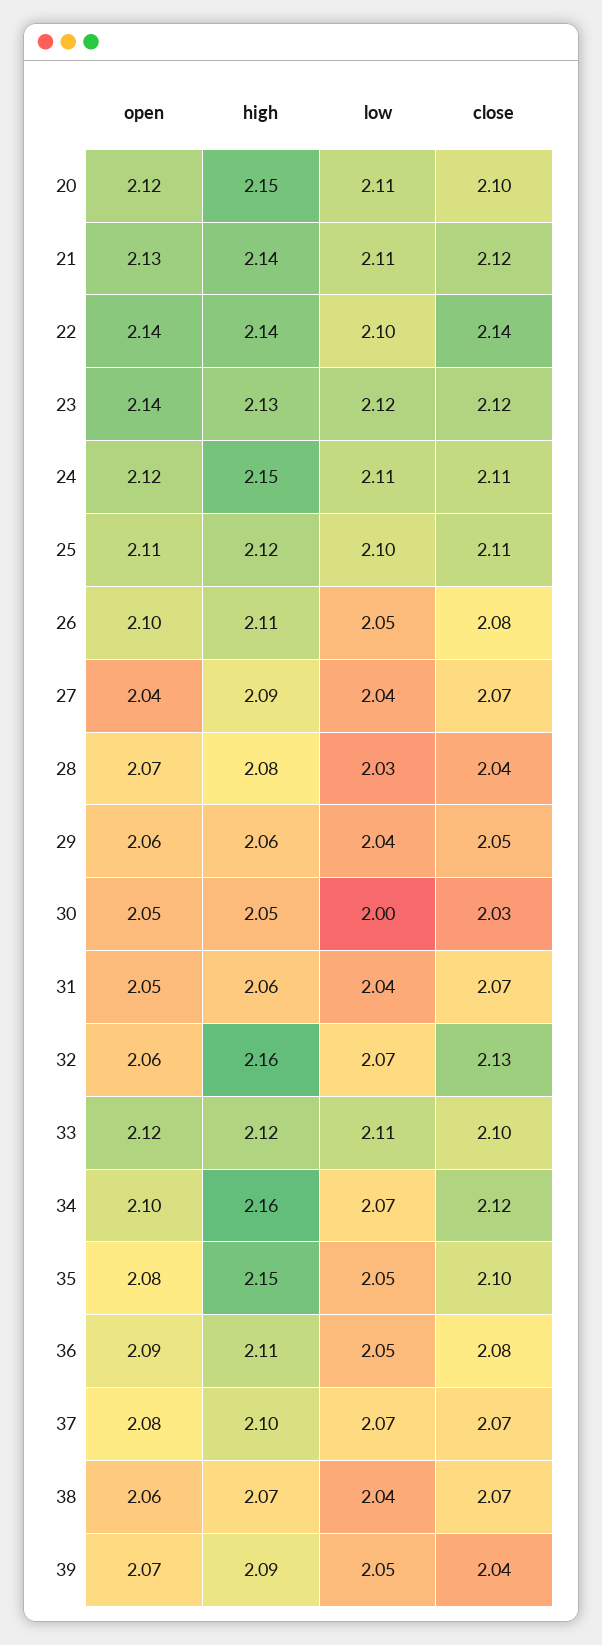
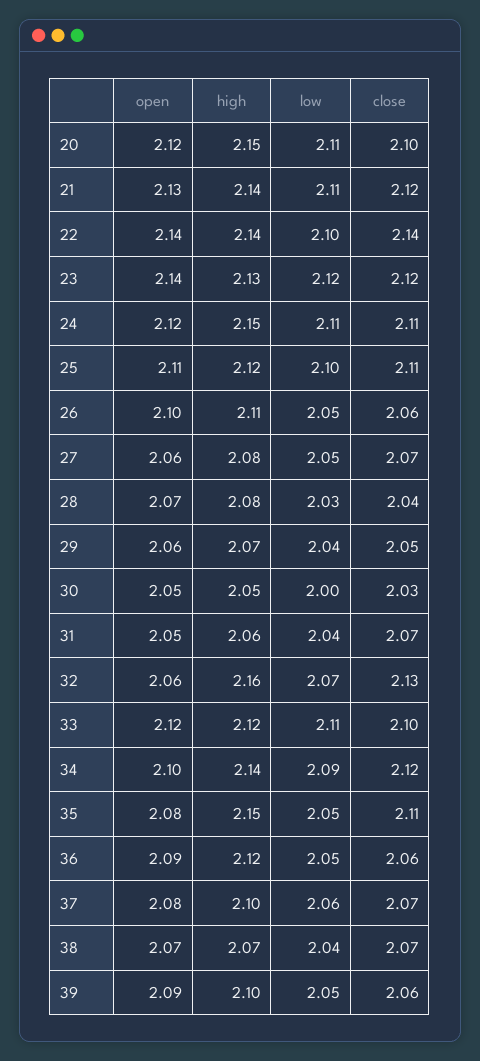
close, 26: 2.08 -> 2.06
open, 27: 2.04 -> 2.06
high, 27: 2.09 -> 2.08
low, 27: 2.04 -> 2.05
high, 29: 2.06 -> 2.07
high, 34: 2.16 -> 2.14
low, 34: 2.07 -> 2.09
close, 35: 2.1 -> 2.11
high, 36: 2.11 -> 2.12
close, 36: 2.08 -> 2.06
low, 37: 2.07 -> 2.06
open, 38: 2.06 -> 2.07
open, 39: 2.07 -> 2.09
high, 39: 2.09 -> 2.1
close, 39: 2.04 -> 2.06

